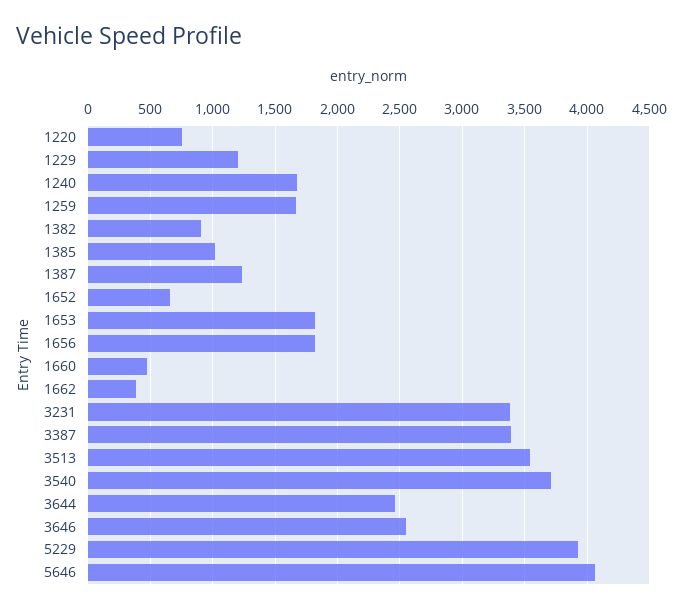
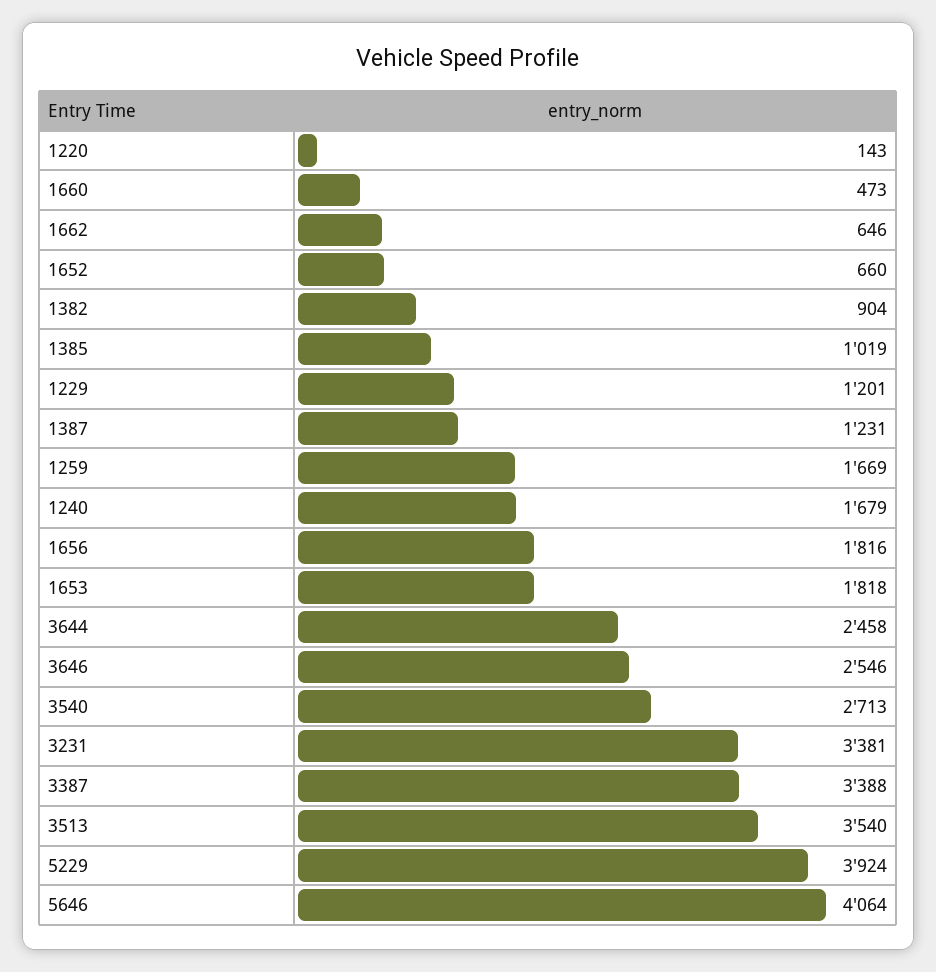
1220: 750 -> 143
1662: 400 -> 646
3540: 3700 -> 2713

